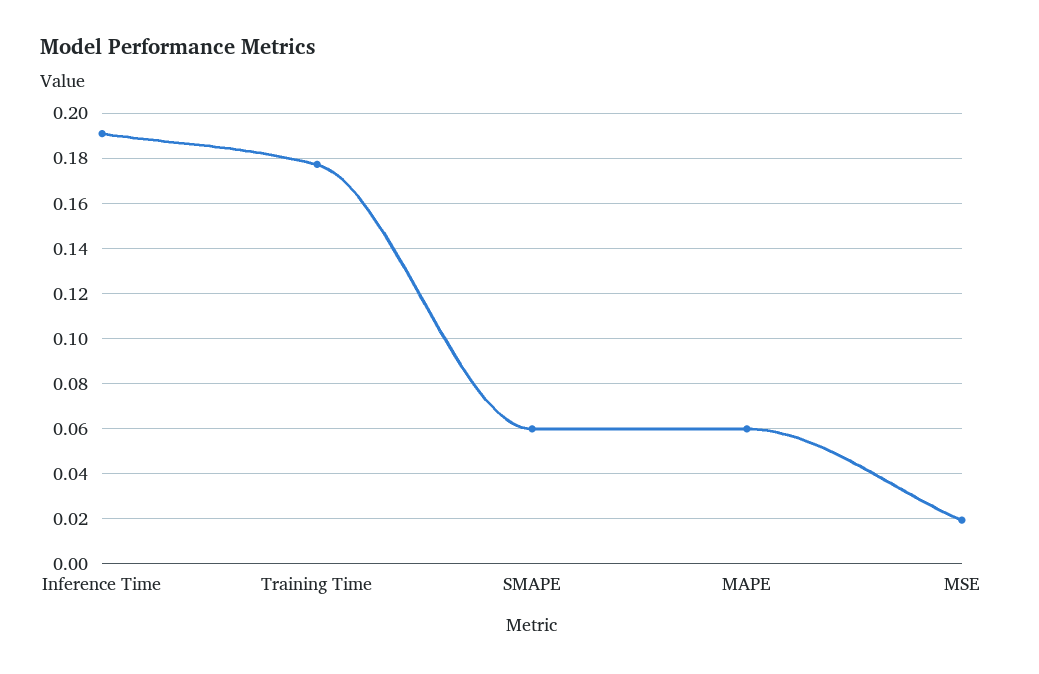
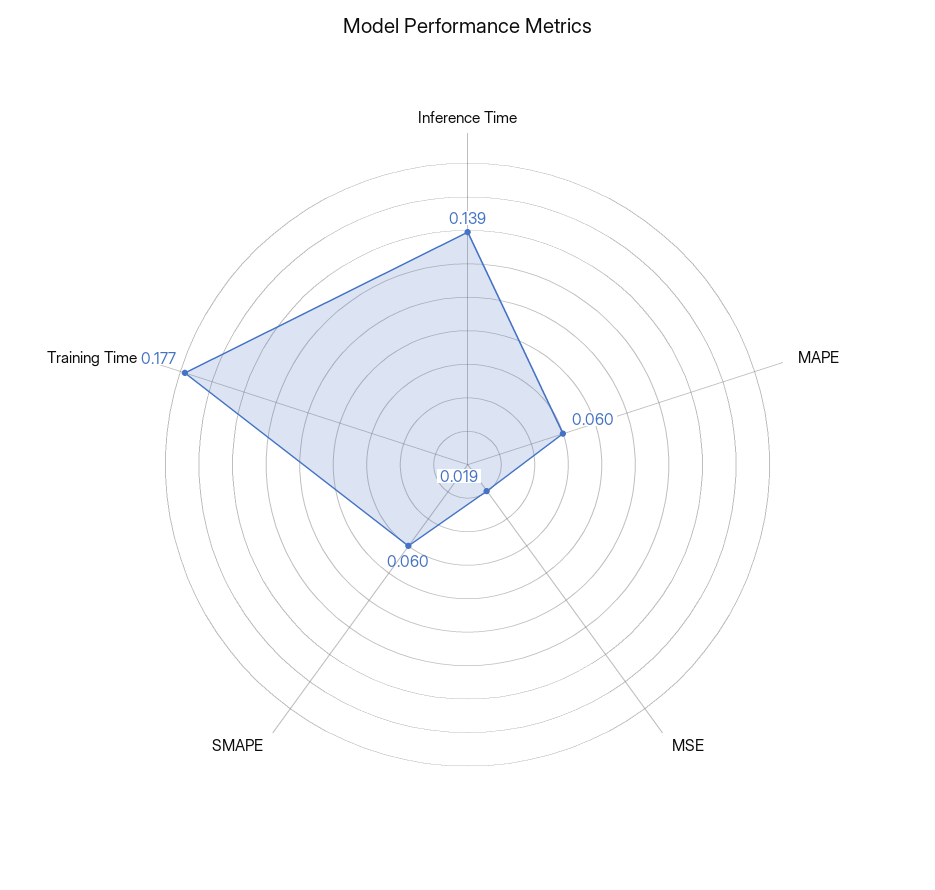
Inference Time: 0.19 -> 0.139

